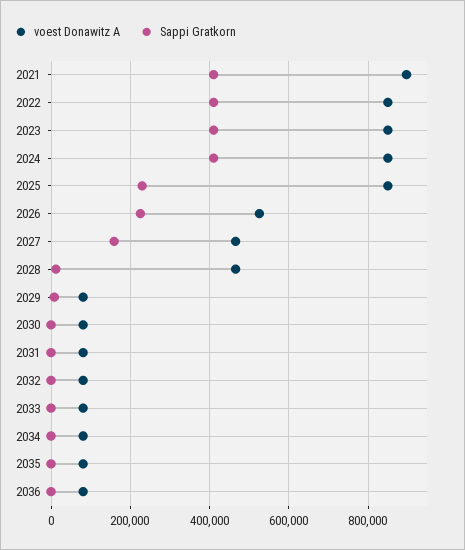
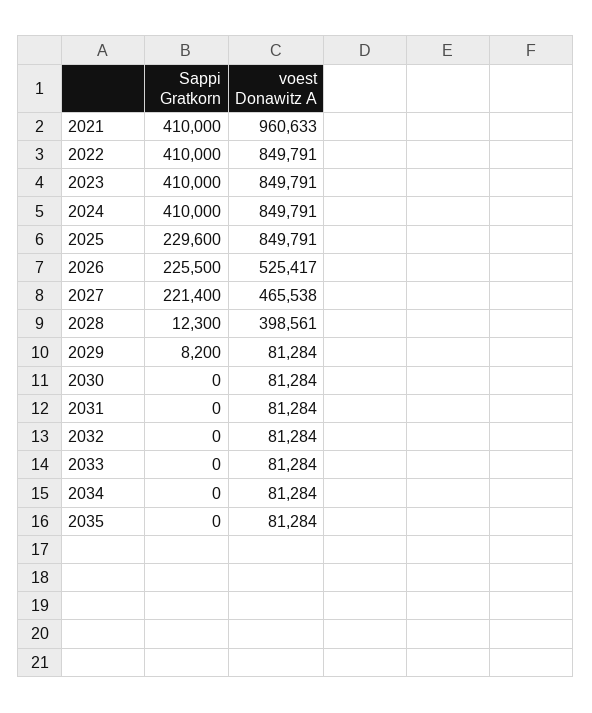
voest Donawitz A, 2021: 900000 -> 960633
Sappi Gratkorn, 2027: 160000 -> 221400
voest Donawitz A, 2028: 460000 -> 398561
voest Donawitz A, 2036: 80000 -> none
Sappi Gratkorn, 2036: 0 -> none

